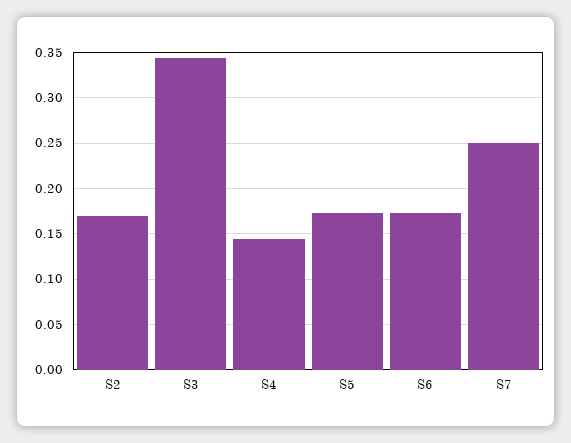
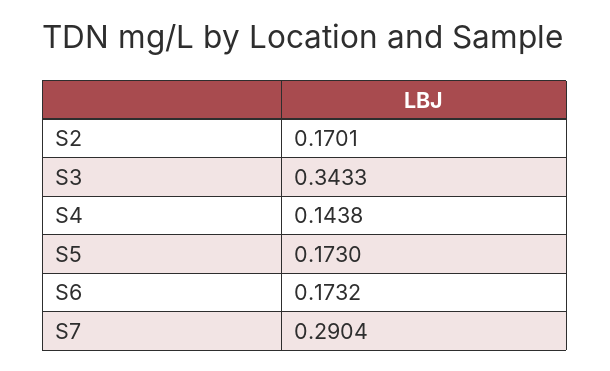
S7: 0.25 -> 0.2904

